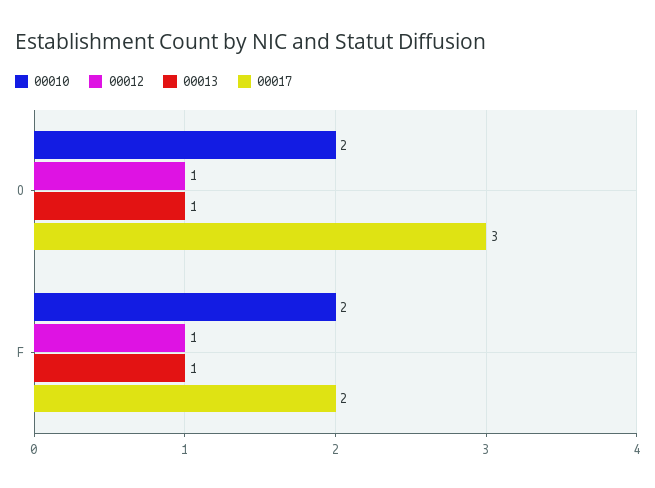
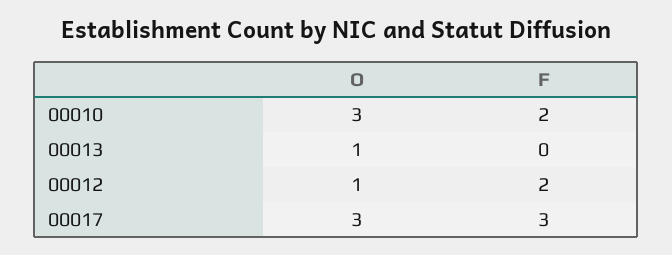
00010, O: 2 -> 3
00012, F: 1 -> 2
00013, F: 1 -> 0
00017, F: 2 -> 3

